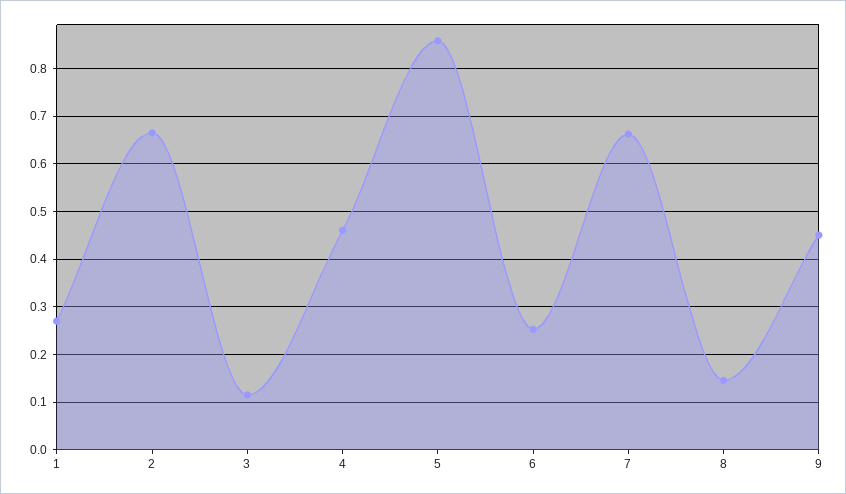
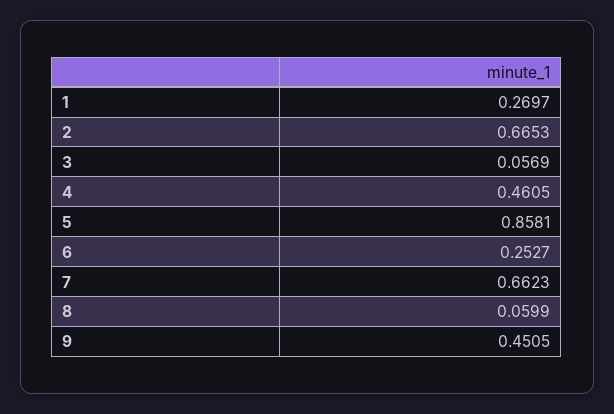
3: 0.12 -> 0.0569
8: 0.14 -> 0.0599

